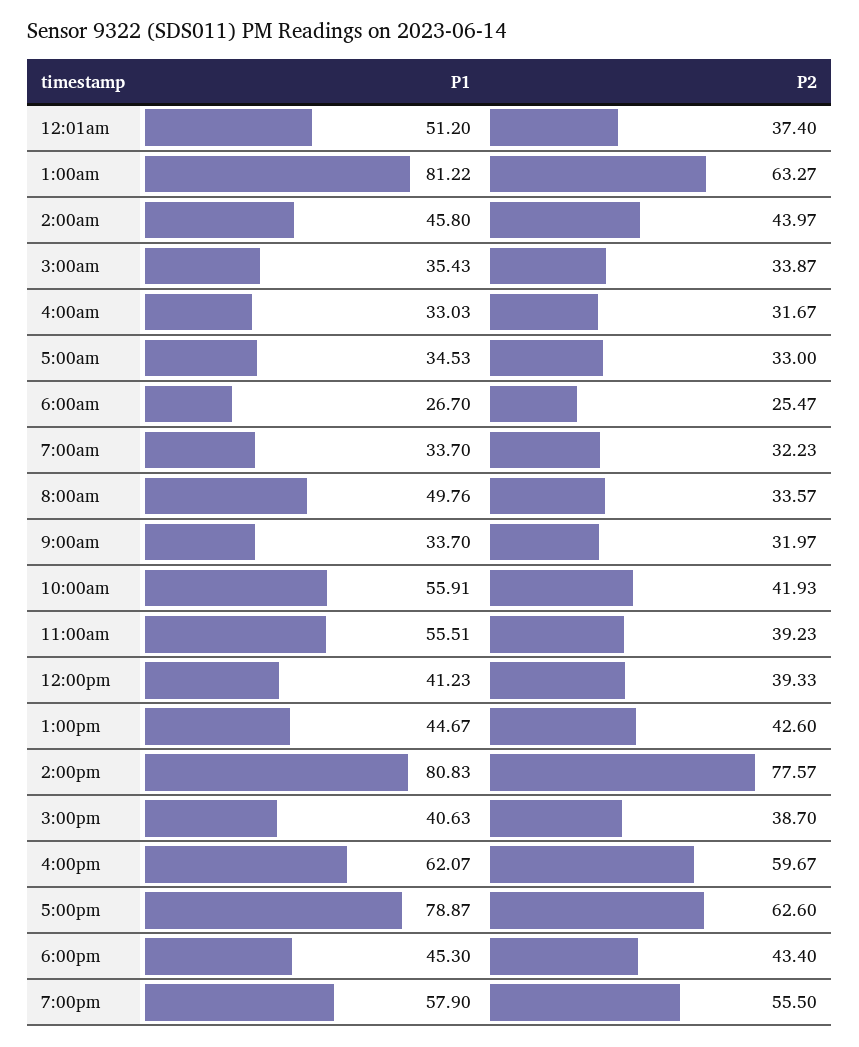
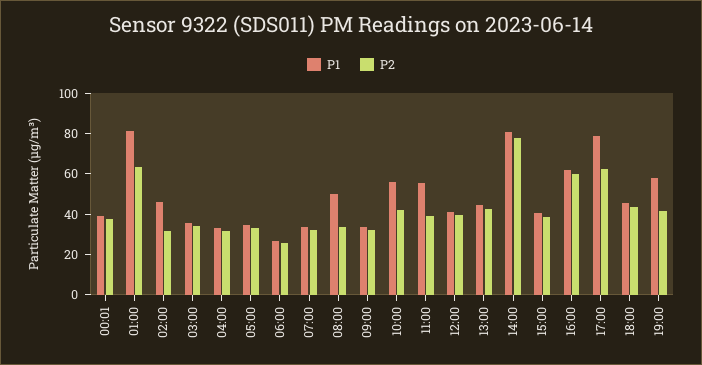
P1, 12:01am: 51.2 -> 40
P2, 2:00am: 43.97 -> 30
P2, 7:00pm: 55.5 -> 40

